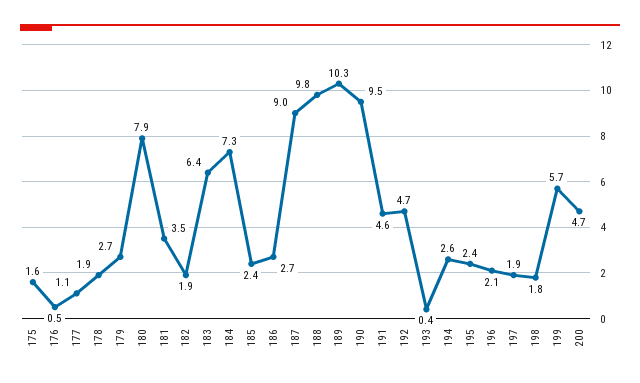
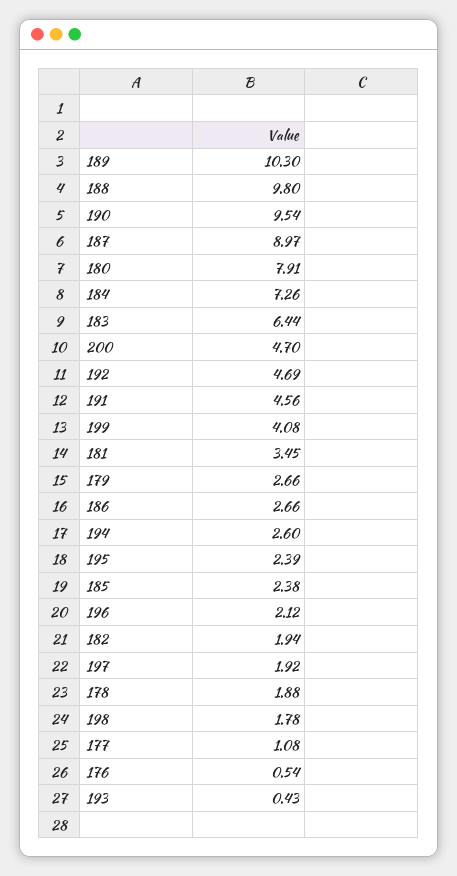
175: 1.6 -> none
199: 5.7 -> 4.08

